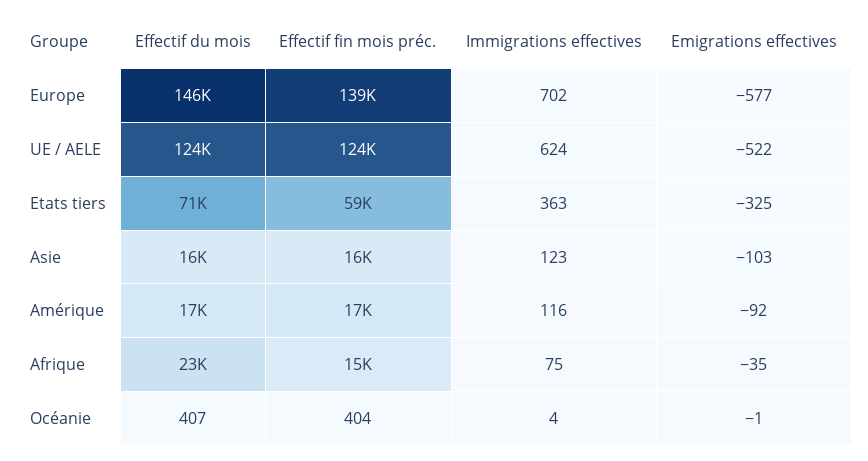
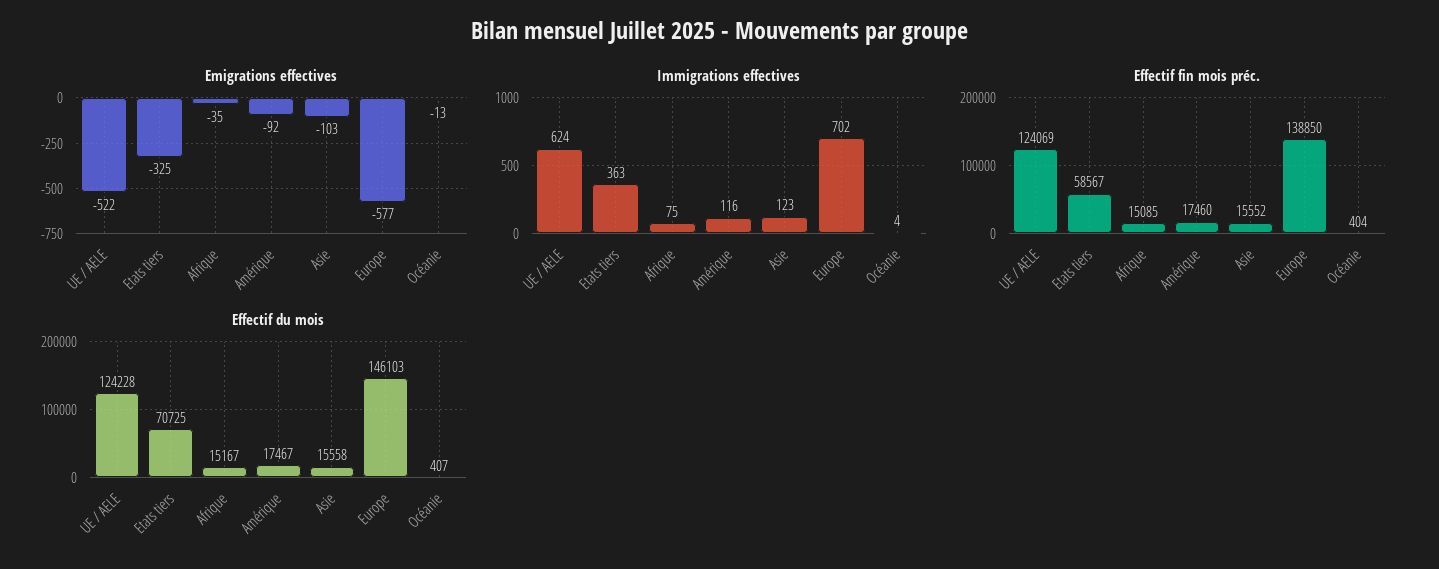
Effectif du mois, Afrique: 23000 -> 15167
Emigrations effectives, Océanie: -1 -> -13

